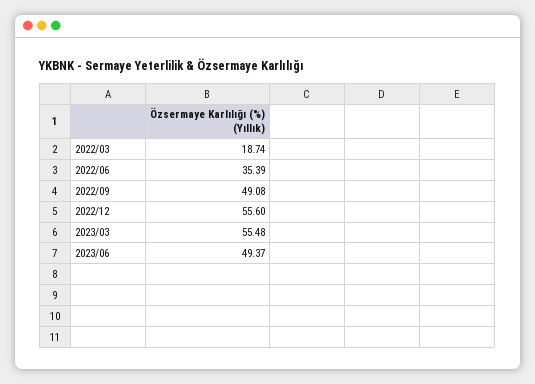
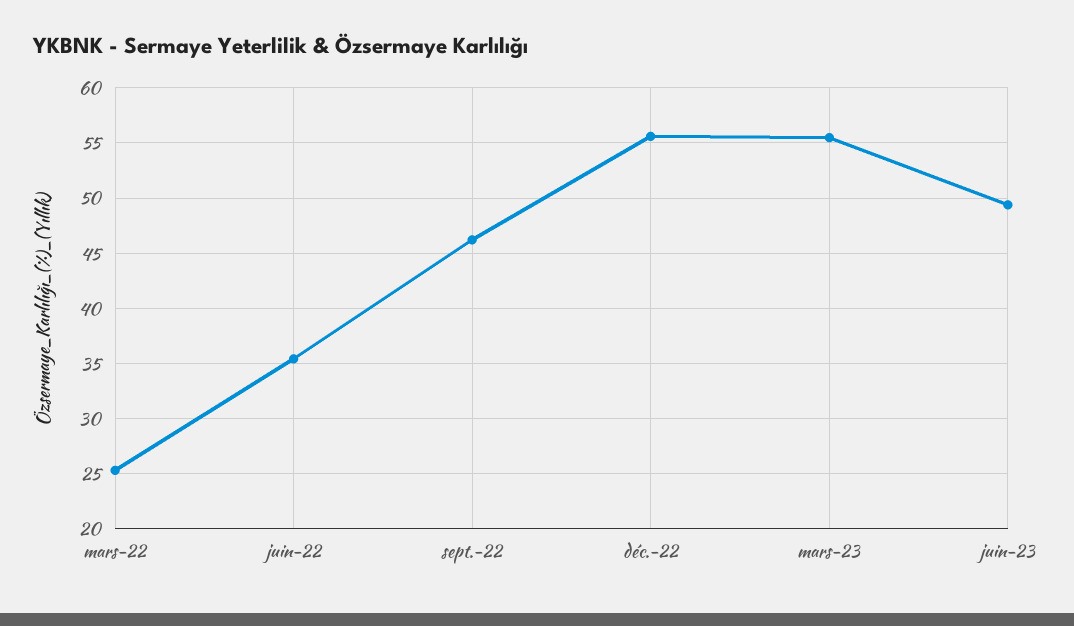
2022/03: 18.74 -> 25
2022/09: 49.08 -> 46

